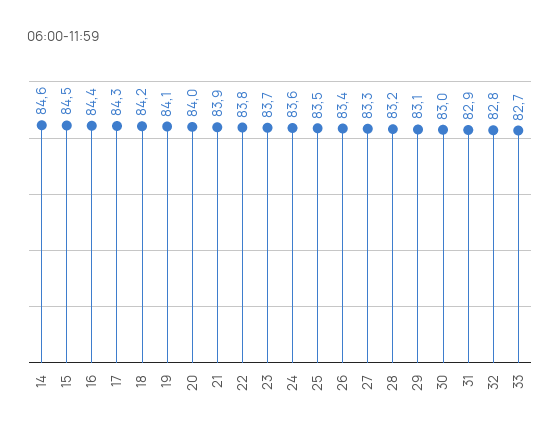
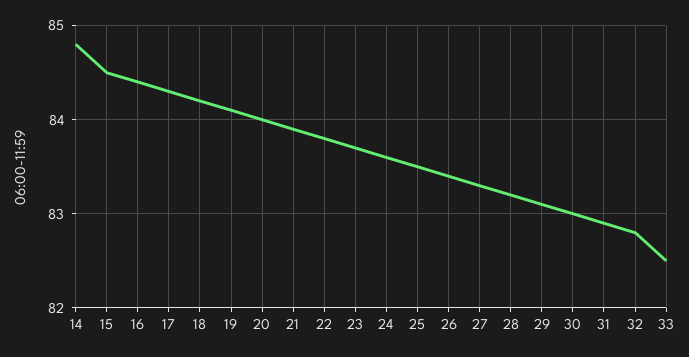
14: 84.6 -> 84.8
33: 82.7 -> 82.5

